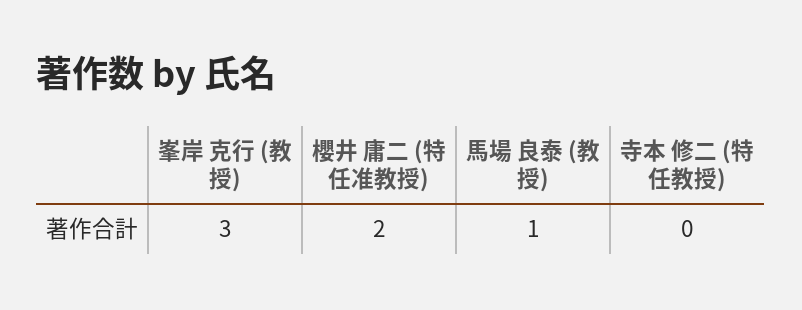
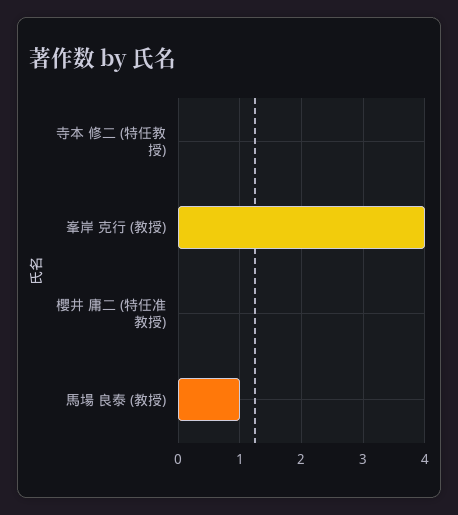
峯岸 克行 (教授): 3 -> 4
櫻井 庸二 (特任准教授): 2 -> 0

